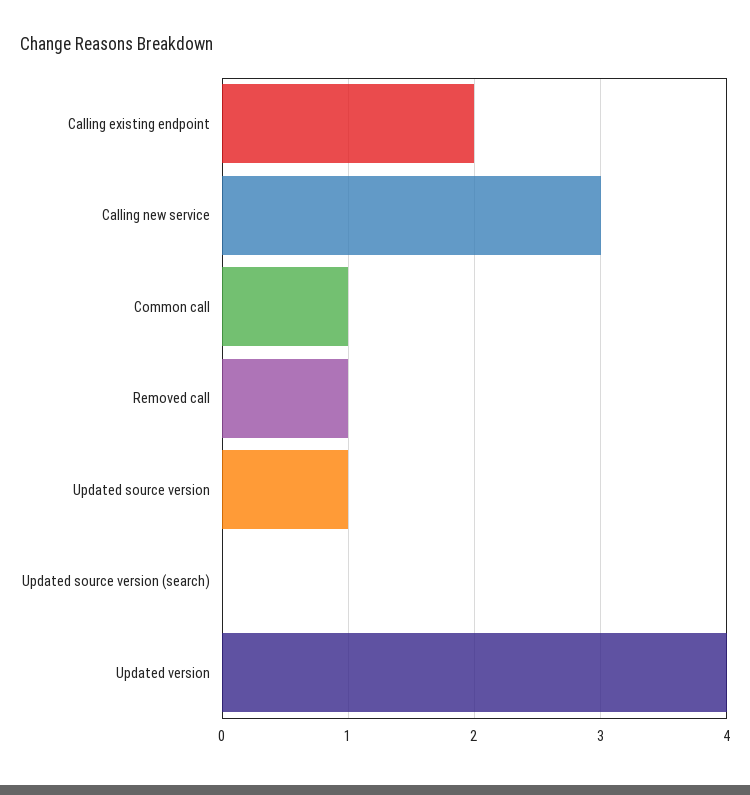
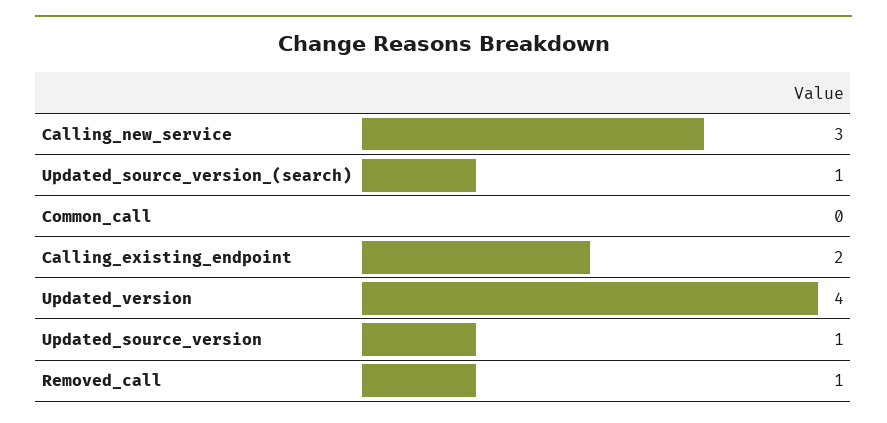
Common call: 1 -> 0
Updated source version (search): 0 -> 1

